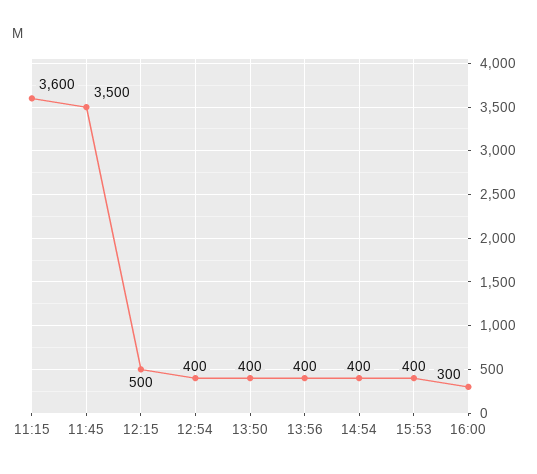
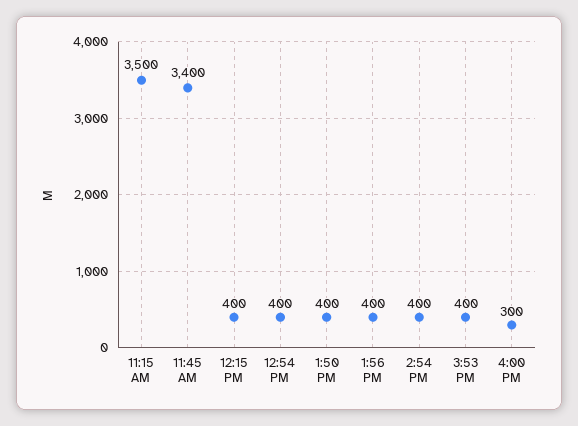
11:15: 3600 -> 3500
11:45: 3500 -> 3400
12:15: 500 -> 400

